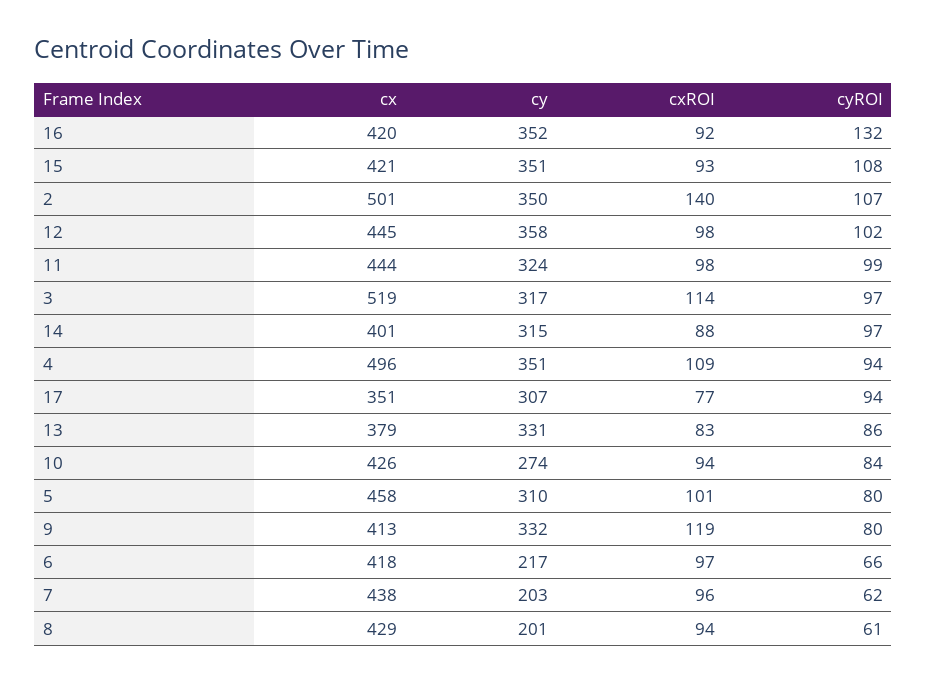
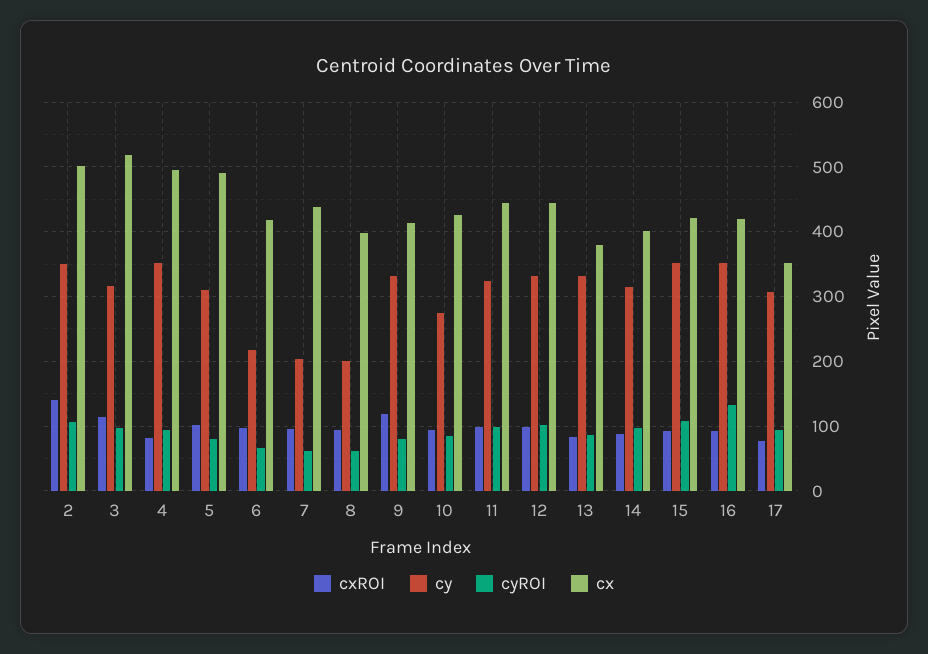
cy, 12: 358 -> 330
cxROI, 4: 109 -> 80
cx, 5: 458 -> 490
cx, 8: 429 -> 400

